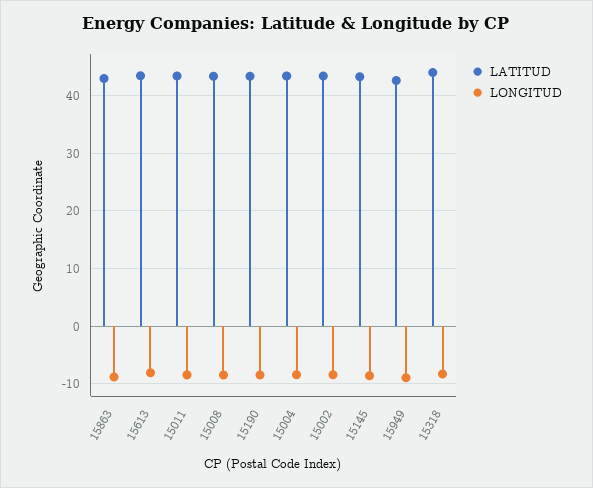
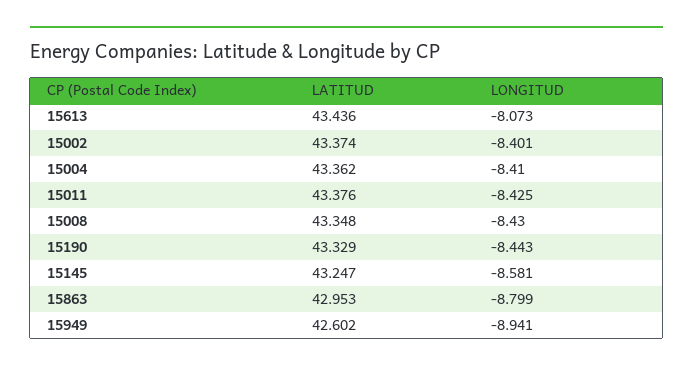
LATITUD, 15318: 44 -> none
LONGITUD, 15318: -8 -> none

